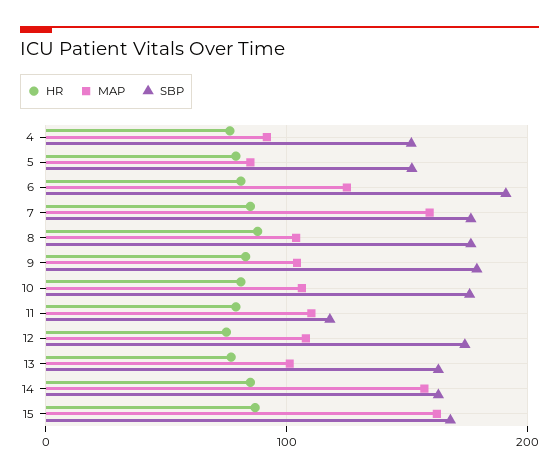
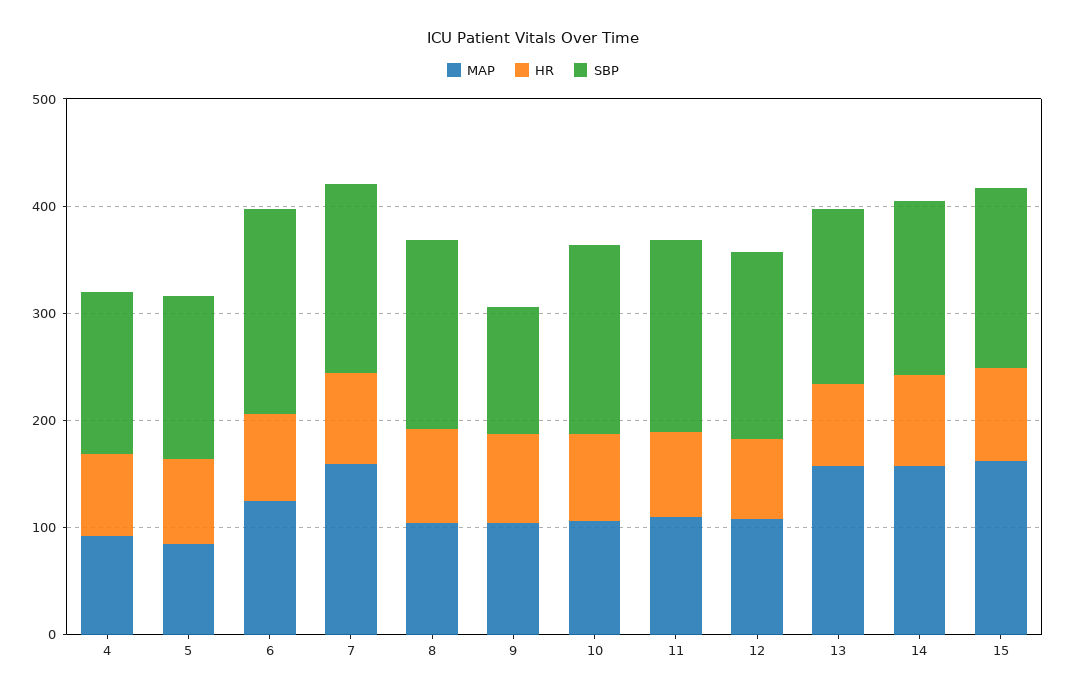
SBP, 9: 180 -> 120
SBP, 11: 120 -> 180
MAP, 13: 100 -> 160

